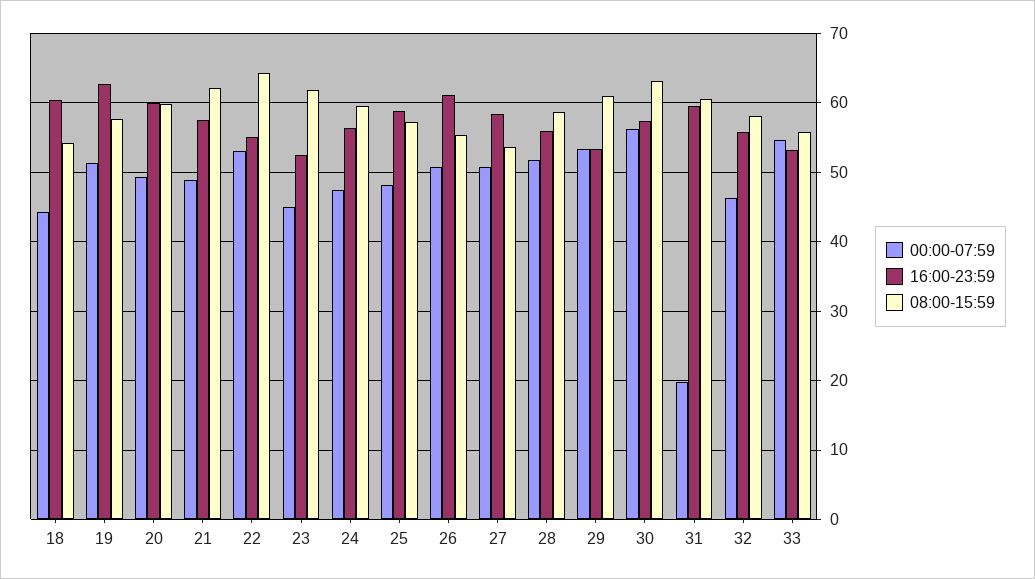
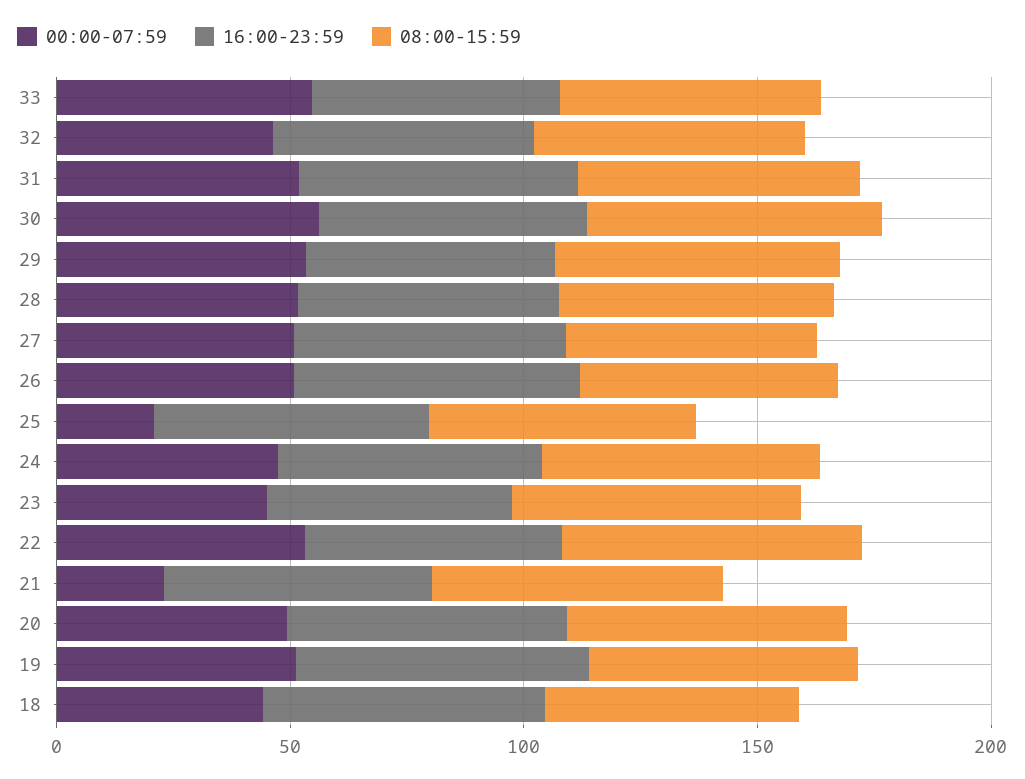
00:00-07:59, 21: 49 -> 20
00:00-07:59, 25: 48 -> 20
00:00-07:59, 31: 20 -> 50

